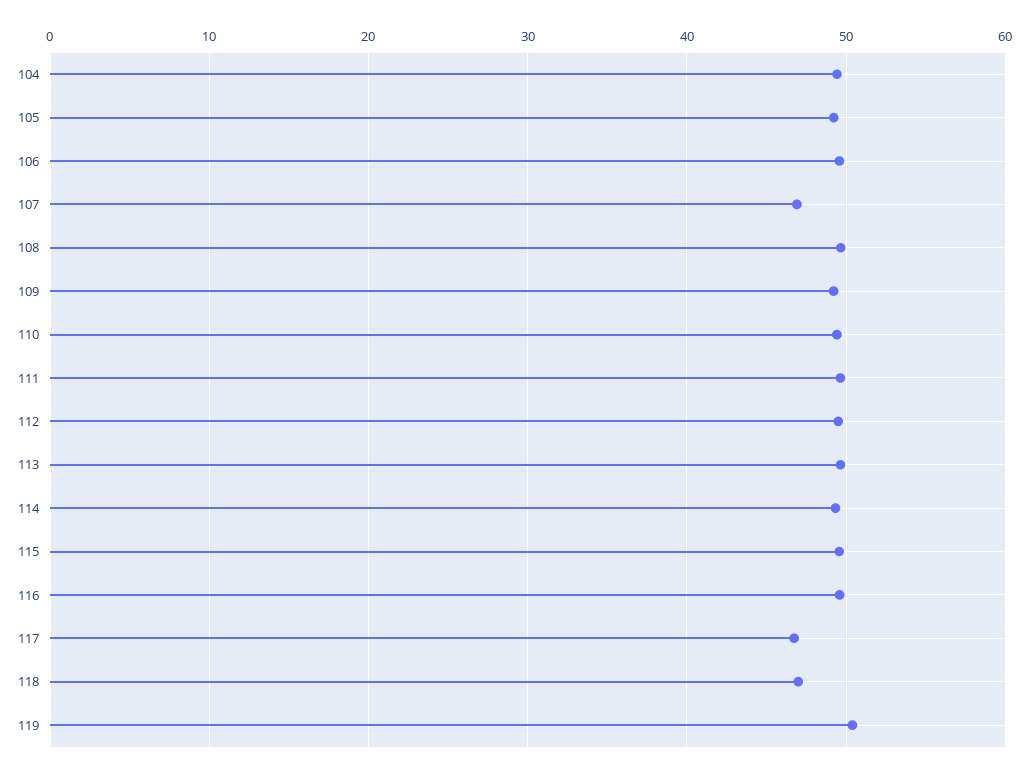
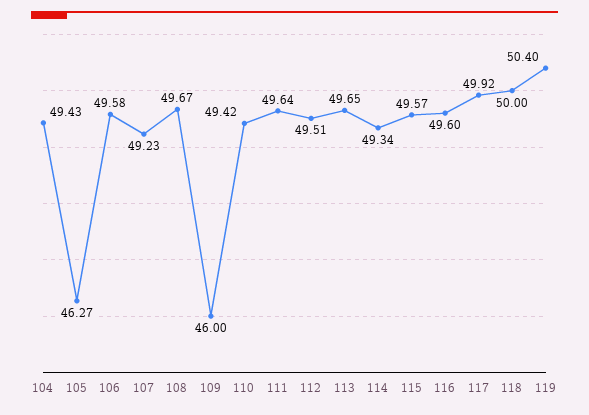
105: 49 -> 46.27
107: 47 -> 49.23
109: 49 -> 46
117: 47 -> 49.92
118: 47 -> 50

